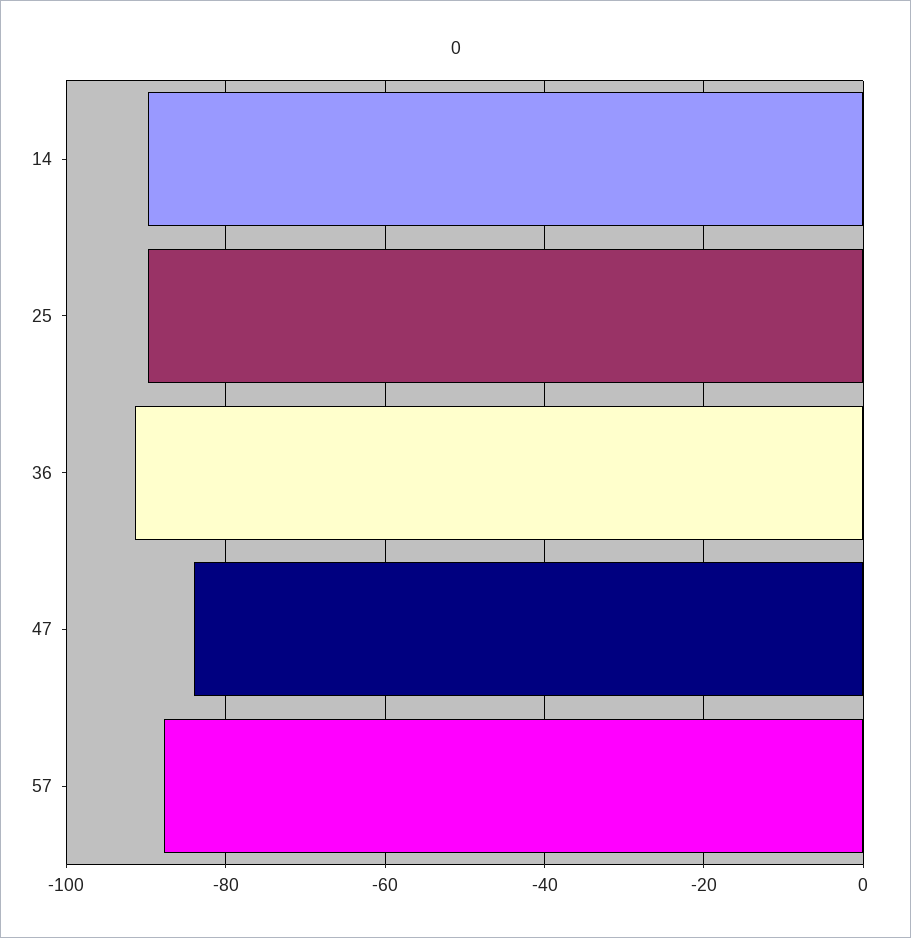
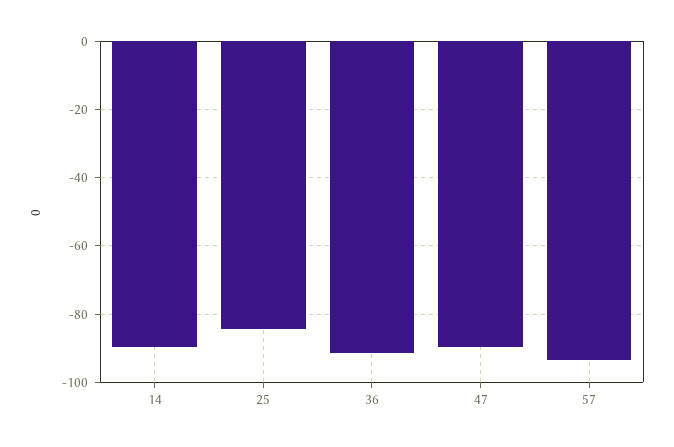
25: -90 -> -84
47: -84 -> -90
57: -88 -> -94

